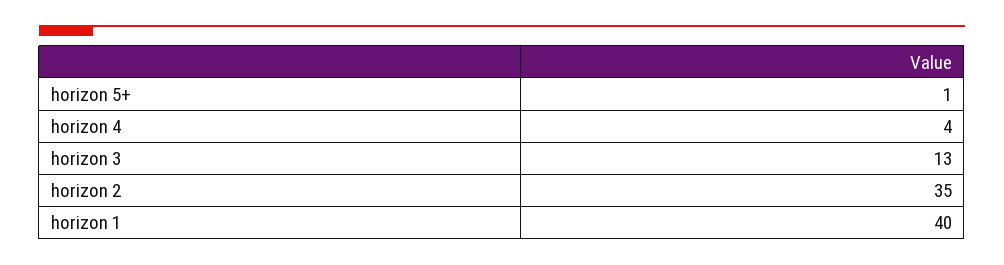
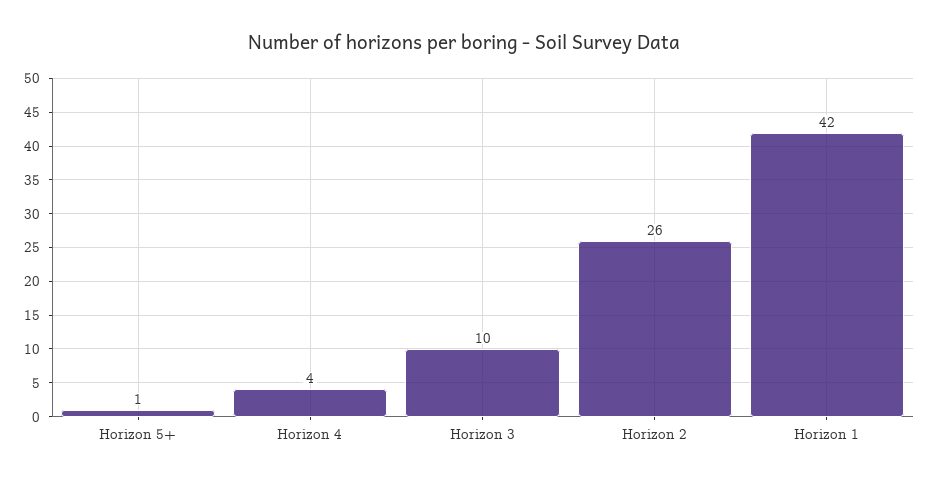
horizon 3: 13 -> 10
horizon 2: 35 -> 26
horizon 1: 40 -> 42

